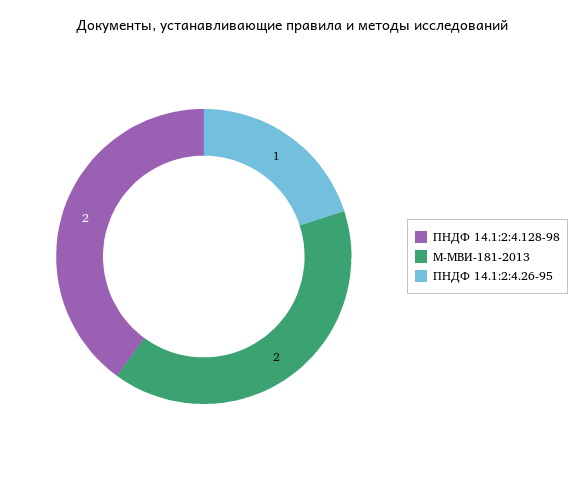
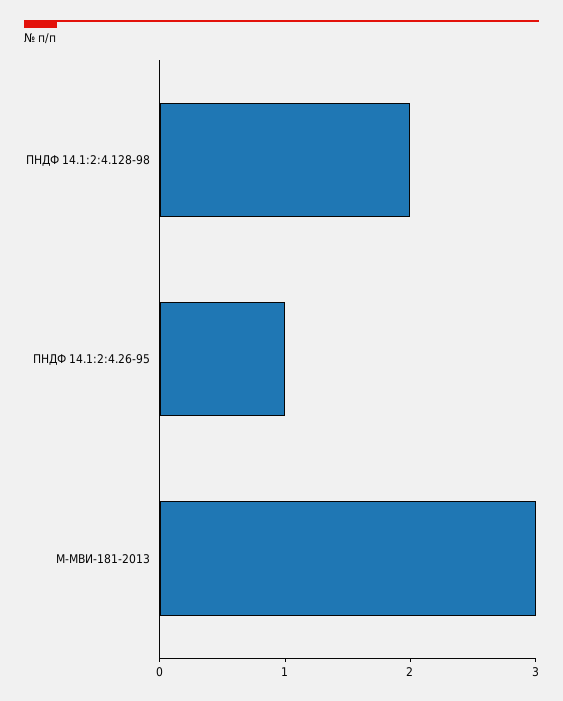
М-МВИ-181-2013: 2 -> 3

